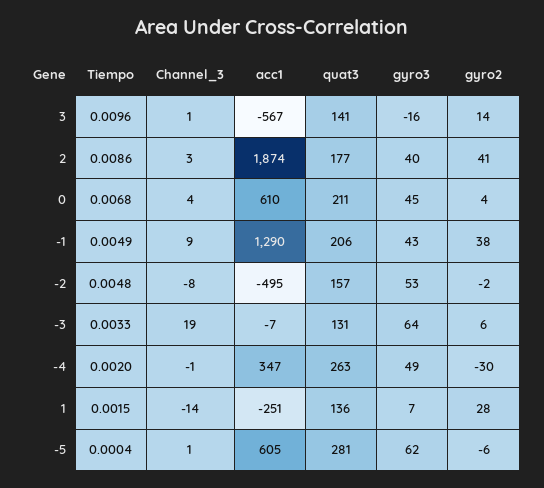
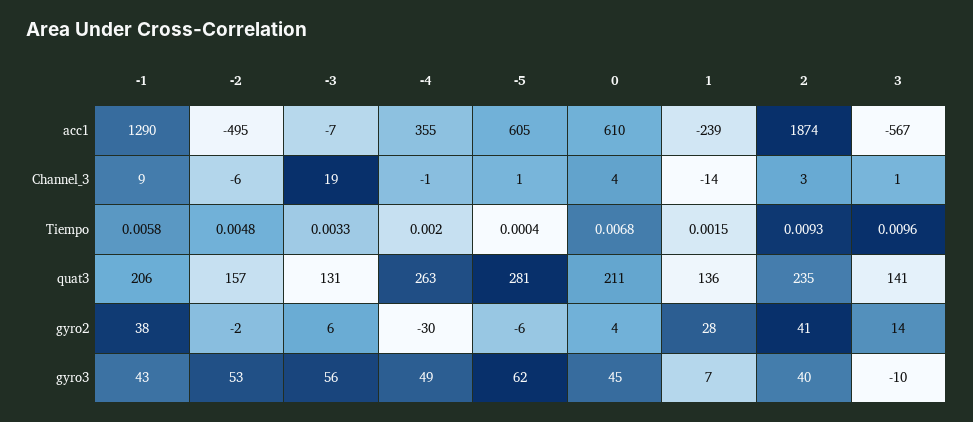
gyro3, 3: -16 -> -10
Tiempo, 2: 0.0086 -> 0.0093
quat3, 2: 177 -> 235
Tiempo, -1: 0.0049 -> 0.0058
Channel_3, -2: -8 -> -6
gyro3, -3: 64 -> 56
acc1, -4: 347 -> 355
acc1, 1: -251 -> -239

